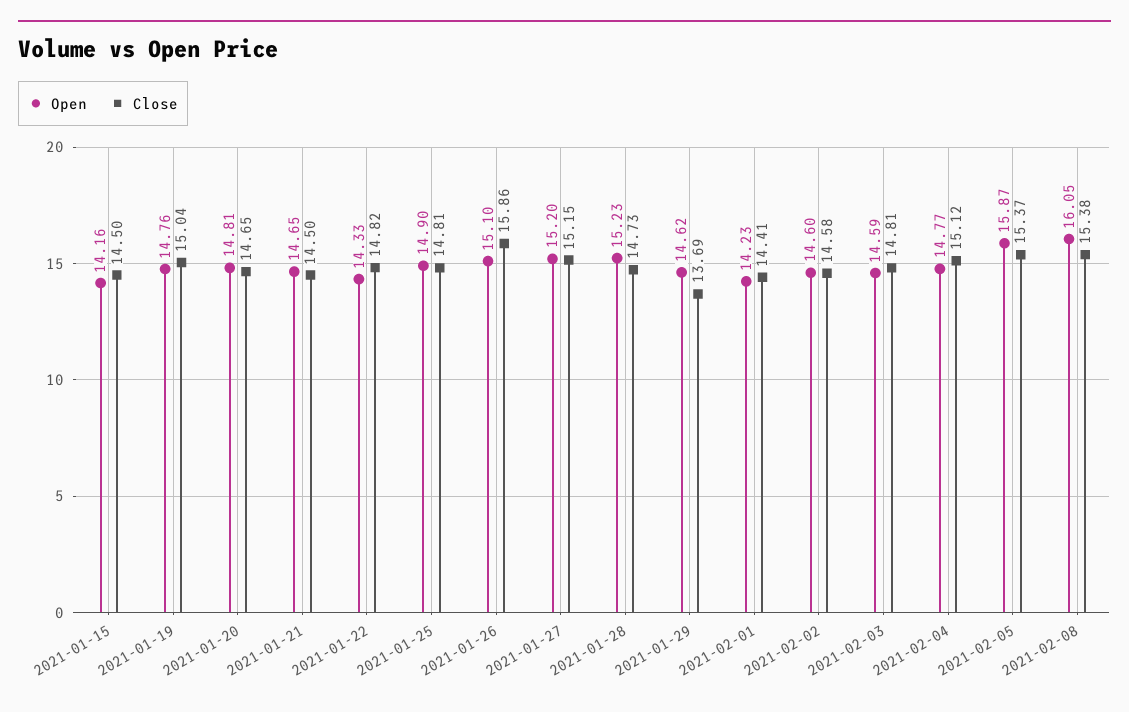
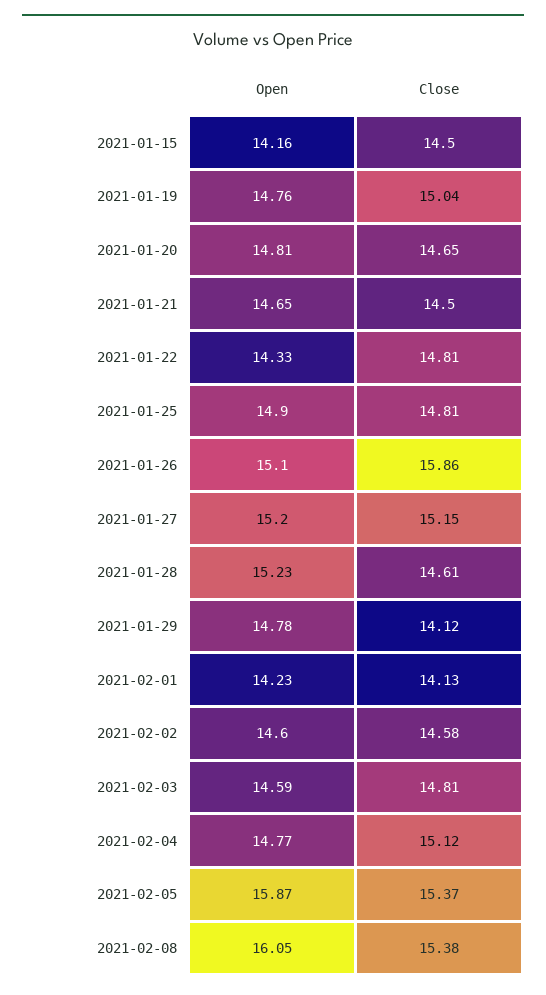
Close, 2021-01-22: 14.82 -> 14.81
Close, 2021-01-28: 14.73 -> 14.61
Open, 2021-01-29: 14.62 -> 14.78
Close, 2021-01-29: 13.69 -> 14.12
Close, 2021-02-01: 14.41 -> 14.13

